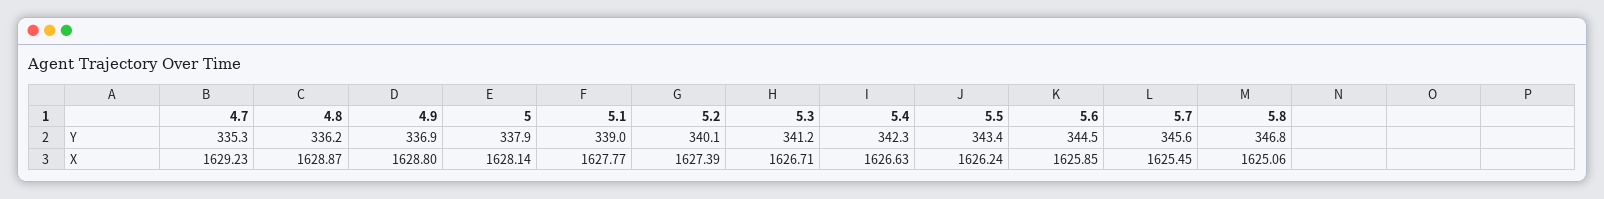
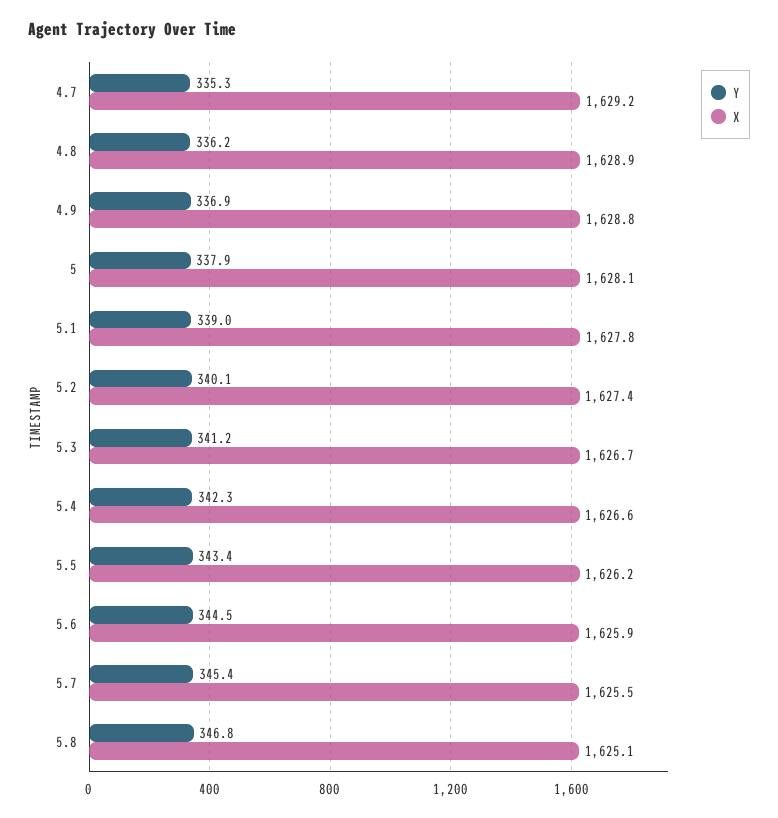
Y, 5.7: 345.6 -> 345.4

